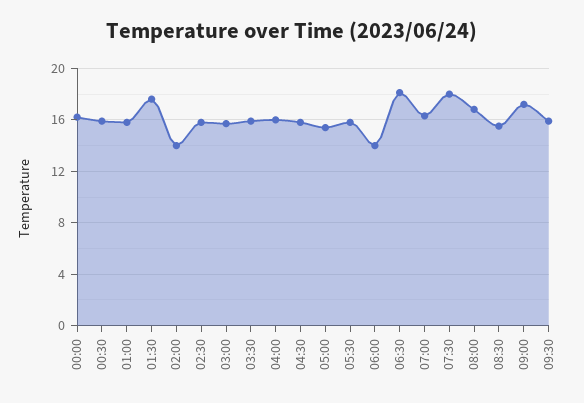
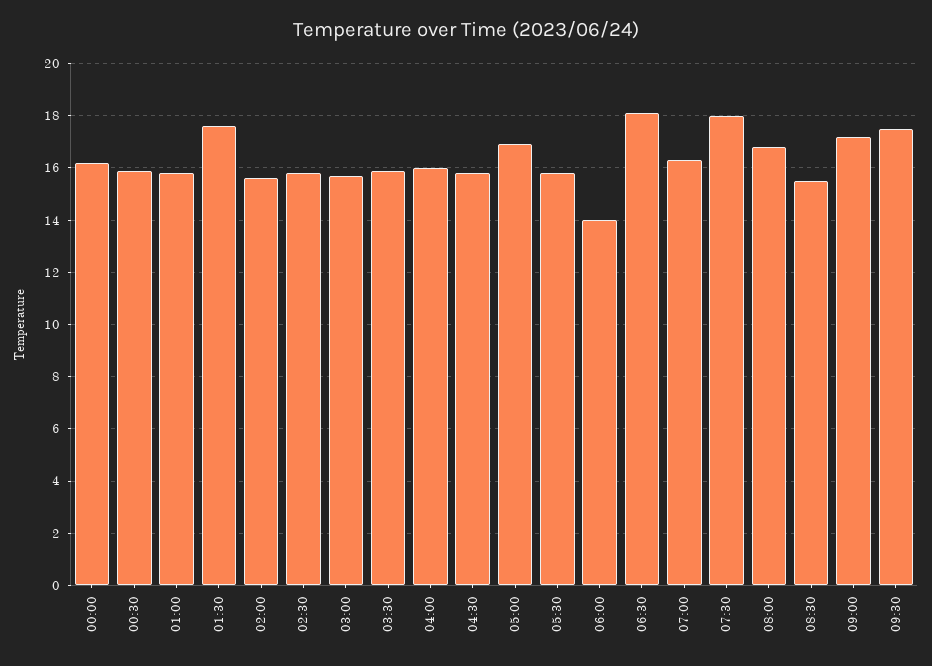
02:00: 14 -> 15.5
05:00: 15.5 -> 17
09:30: 16 -> 17.5

